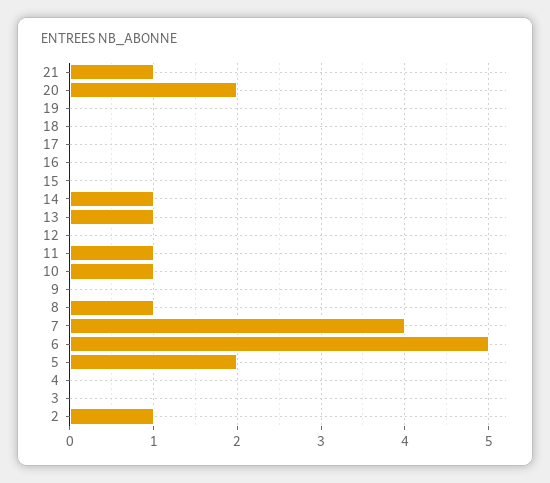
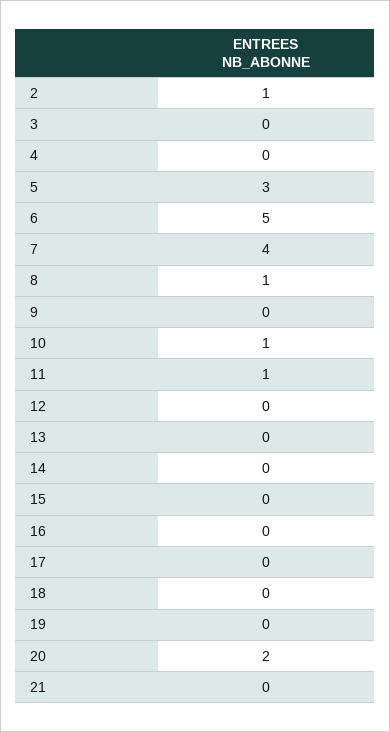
21: 1 -> 0
14: 1 -> 0
13: 1 -> 0
5: 2 -> 3

